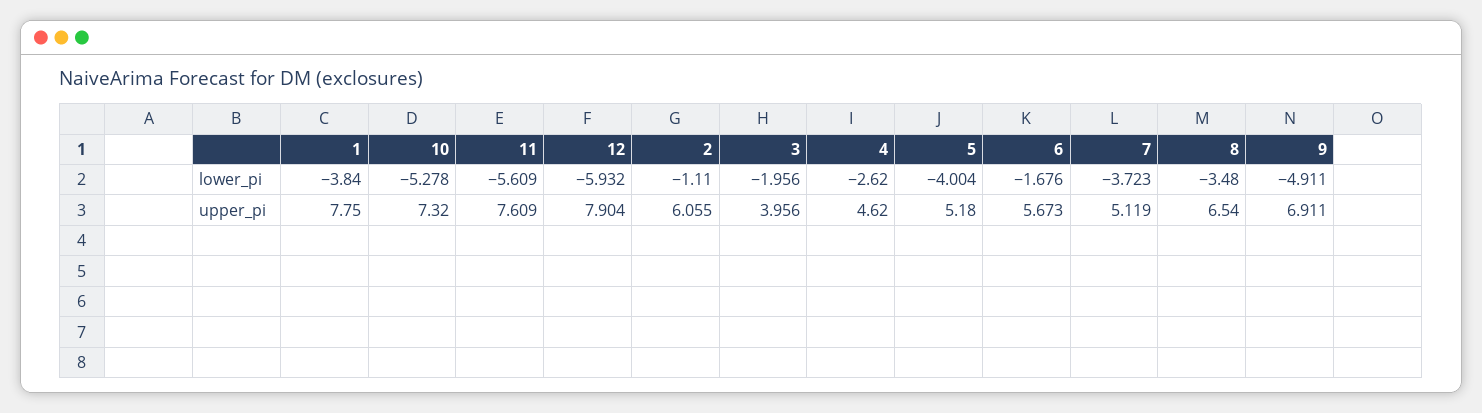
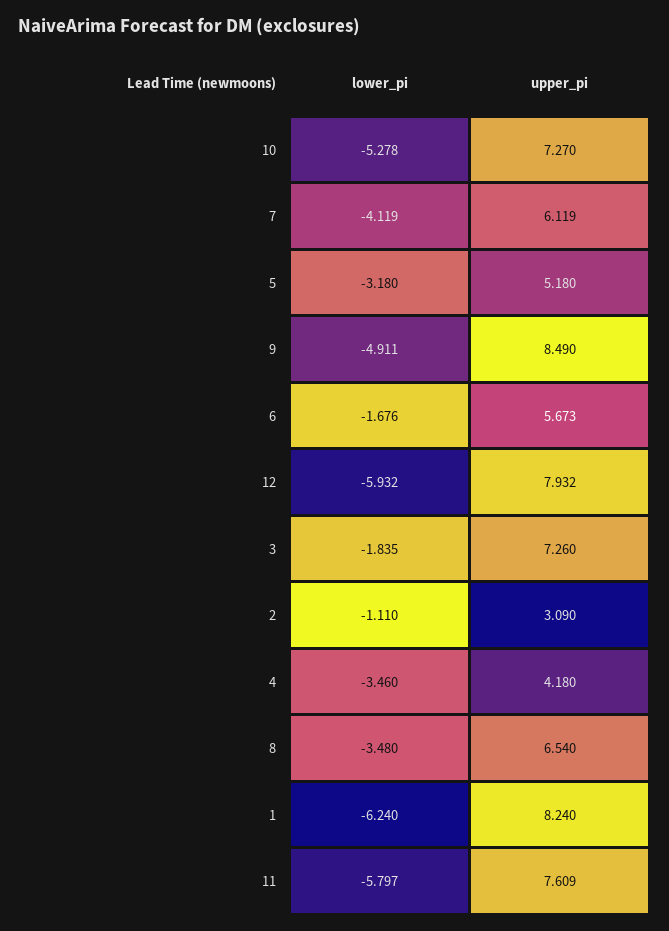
1, lower_pi: -3.84 -> -6.24
11, lower_pi: -5.609 -> -5.797
3, lower_pi: -1.956 -> -1.835
4, lower_pi: -2.62 -> -3.46
5, lower_pi: -4.004 -> -3.18
7, lower_pi: -3.723 -> -4.119
1, upper_pi: 7.75 -> 8.24
10, upper_pi: 7.32 -> 7.27
12, upper_pi: 7.904 -> 7.932
2, upper_pi: 6.055 -> 3.09
3, upper_pi: 3.956 -> 7.26
4, upper_pi: 4.62 -> 4.18
7, upper_pi: 5.119 -> 6.119
9, upper_pi: 6.911 -> 8.49

